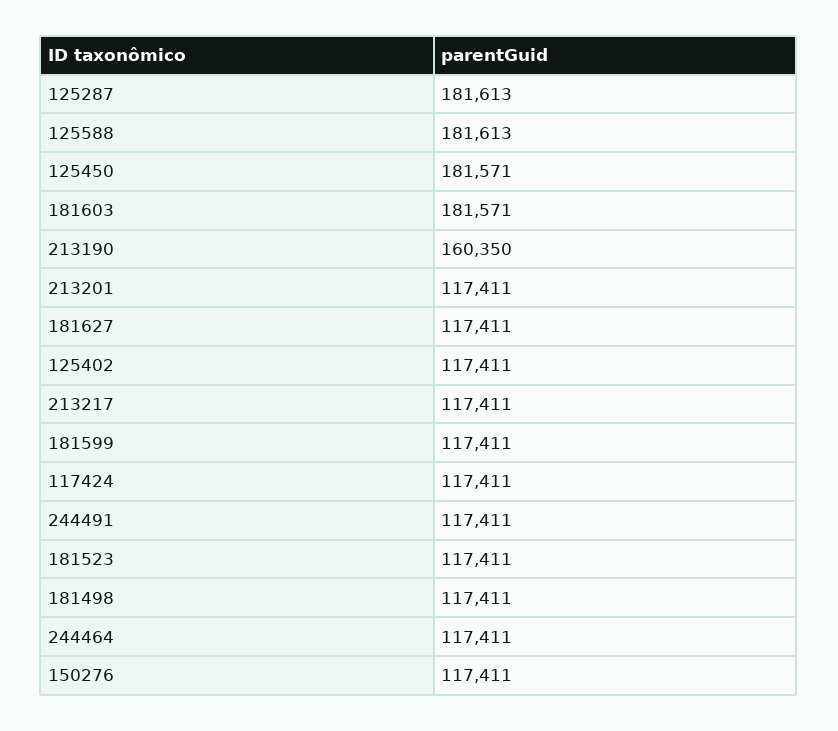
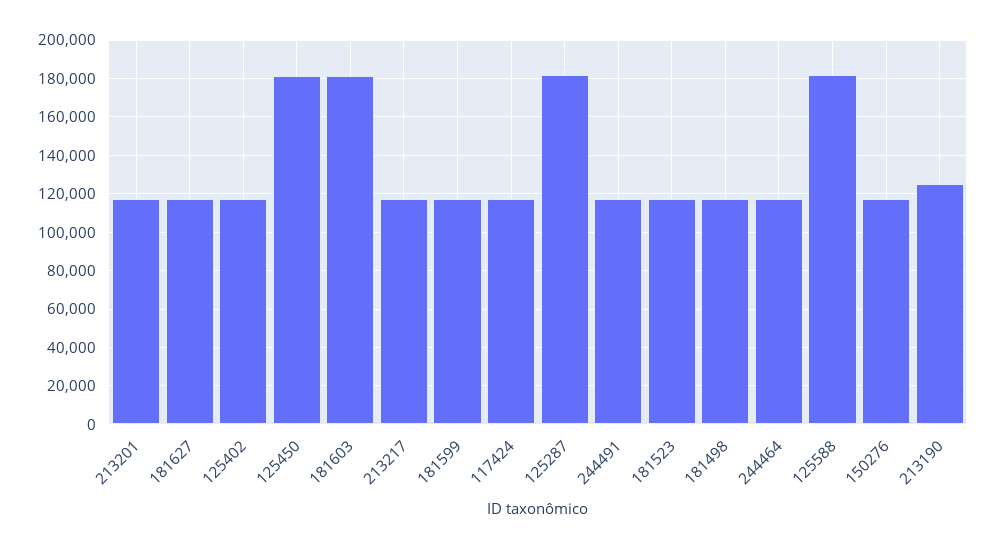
213190: 160350 -> 125000

